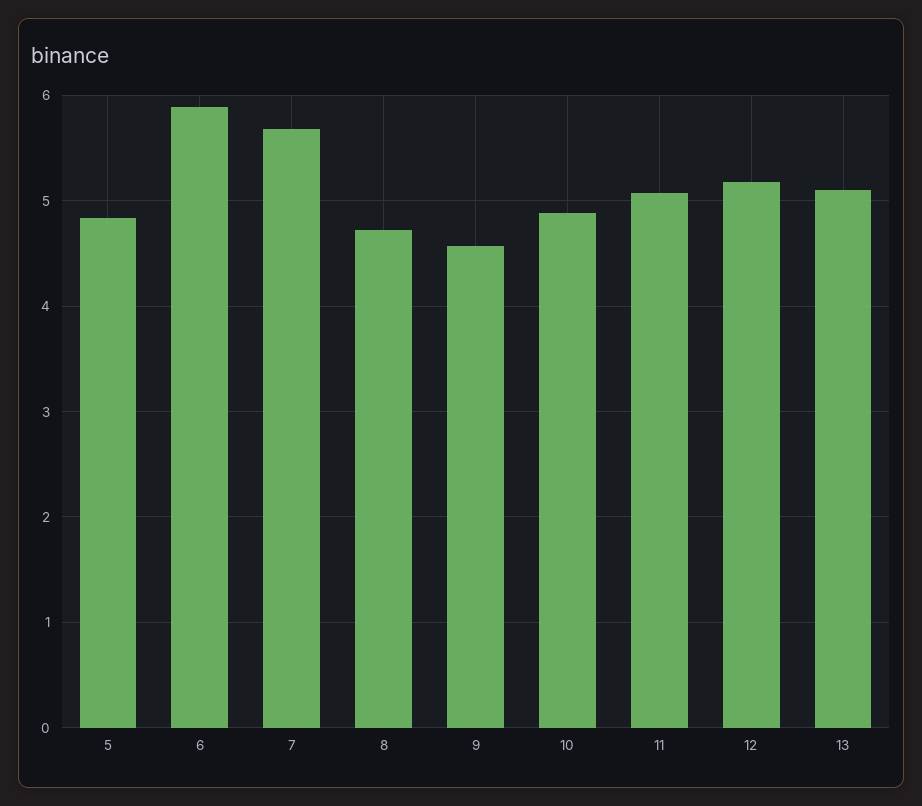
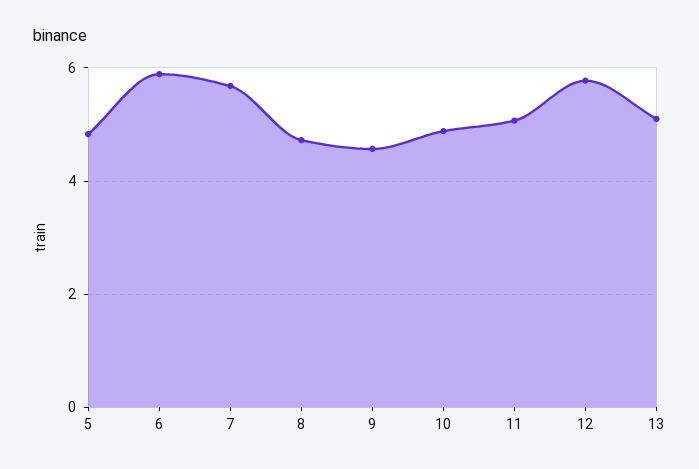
12: 5.2 -> 5.8

